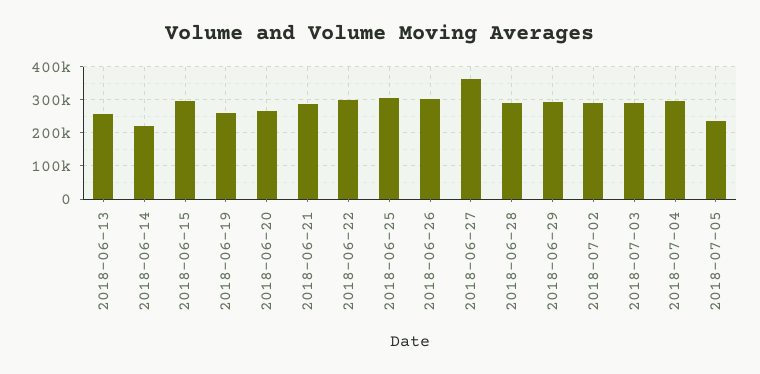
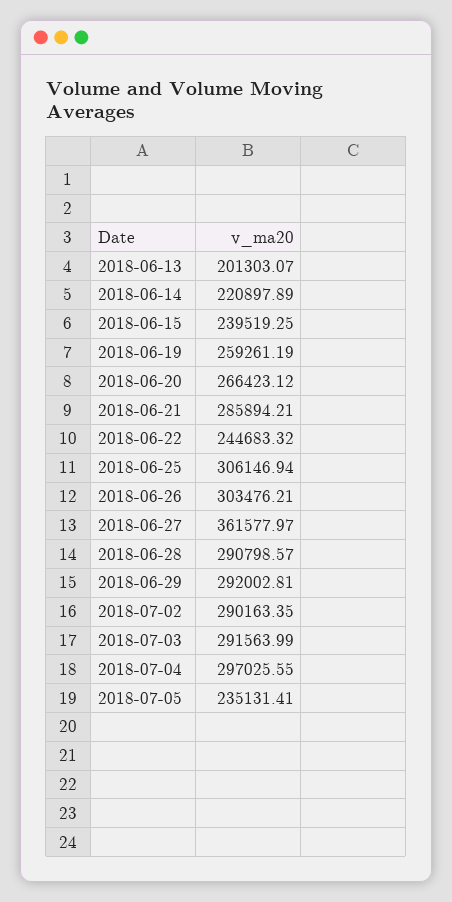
2018-06-13: 260000 -> 201303.07
2018-06-15: 300000 -> 239519.25
2018-06-22: 300000 -> 244683.32

